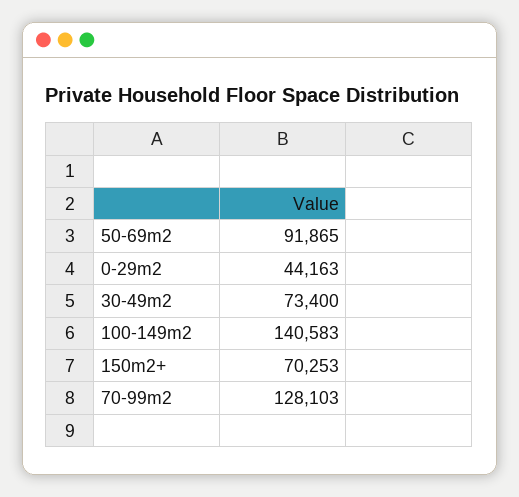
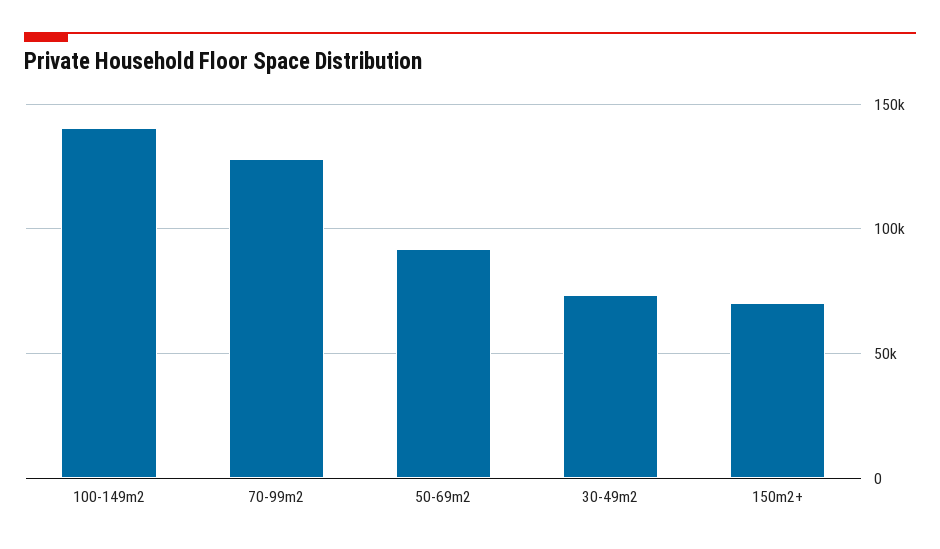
0-29m2: 44163 -> none

